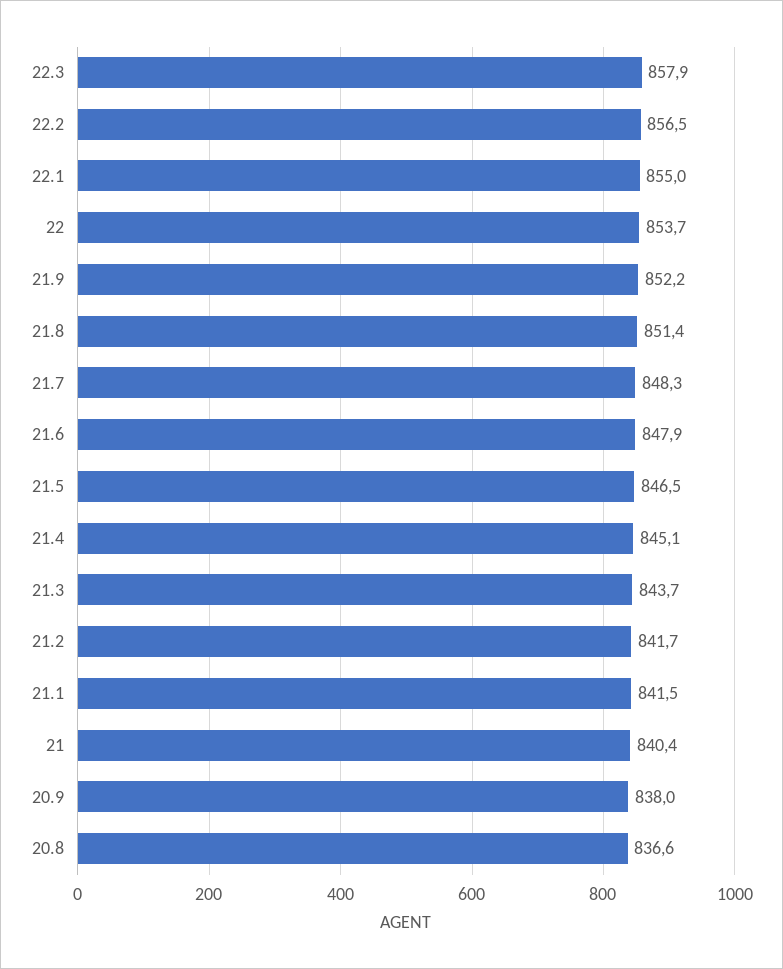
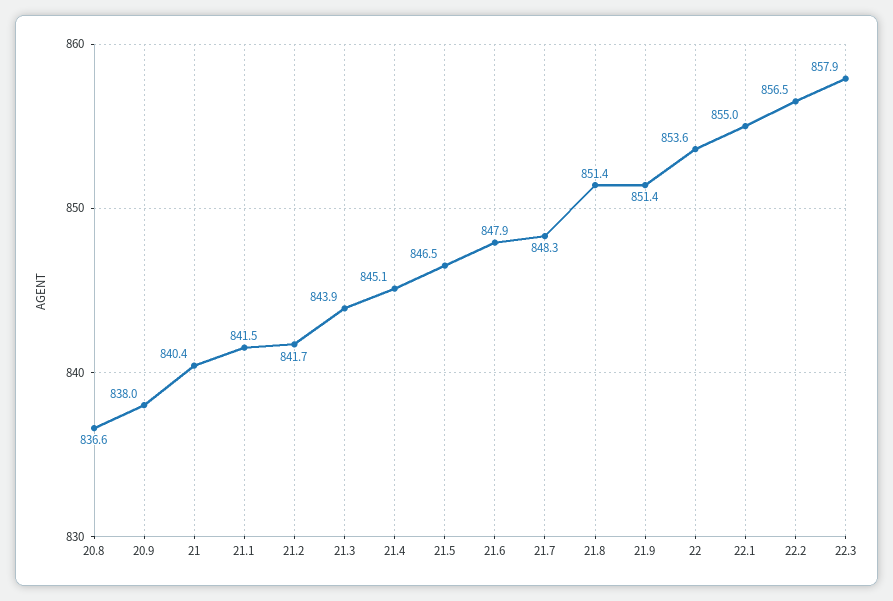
22: 853.7 -> 853.6
21.9: 852.2 -> 851.4
21.3: 843.7 -> 843.9

